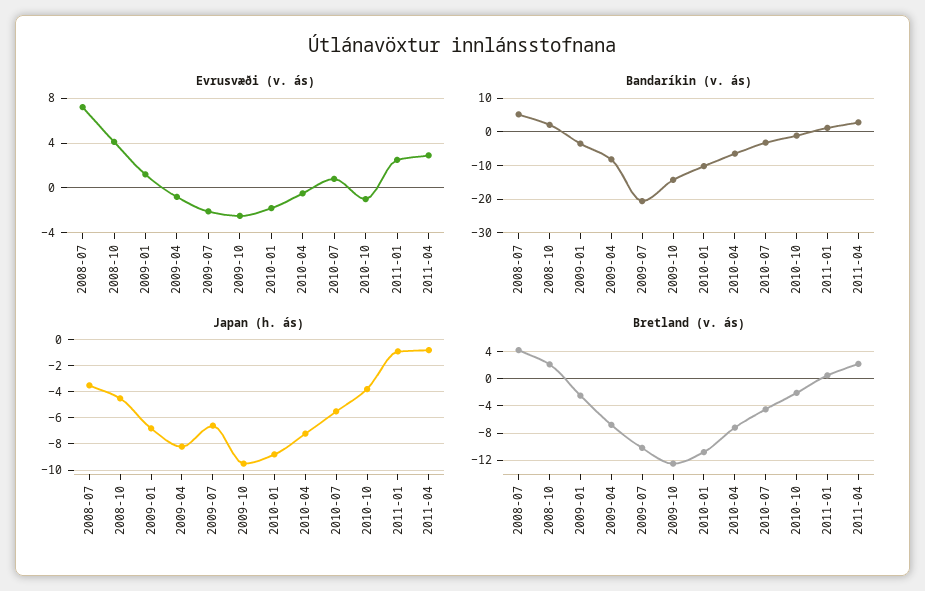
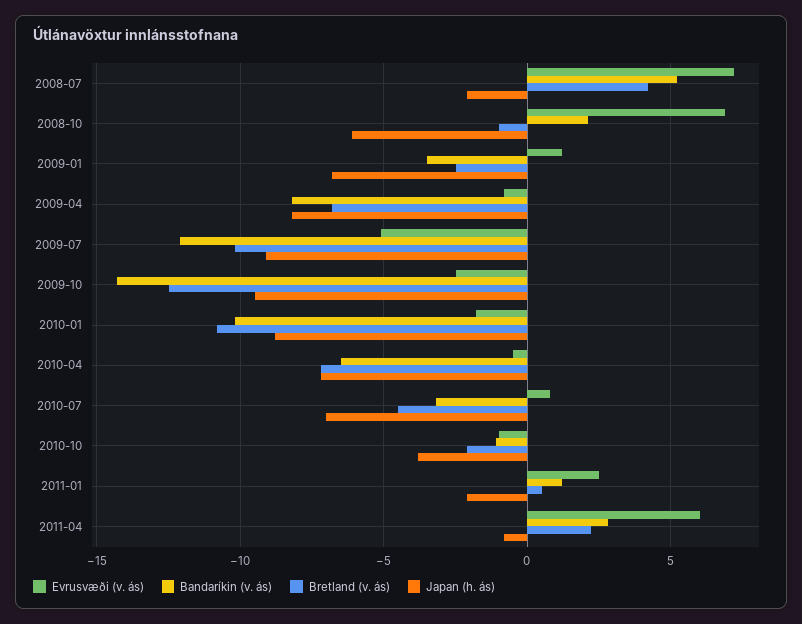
Evrusvæði (v. ás), 2008-10: 4 -> 7
Evrusvæði (v. ás), 2009-07: -2 -> -5
Evrusvæði (v. ás), 2011-04: 3 -> 6
Bandaríkin (v. ás), 2009-07: -20 -> -12
Japan (h. ás), 2008-07: -3.5 -> -2
Japan (h. ás), 2008-10: -4.5 -> -6
Japan (h. ás), 2009-07: -6.5 -> -9
Japan (h. ás), 2010-07: -5.5 -> -7
Japan (h. ás), 2011-01: -1 -> -2
Bretland (v. ás), 2008-10: 2 -> -1

